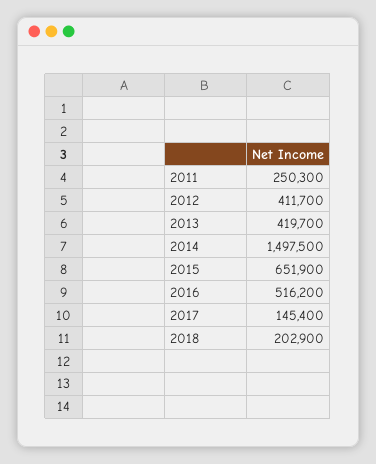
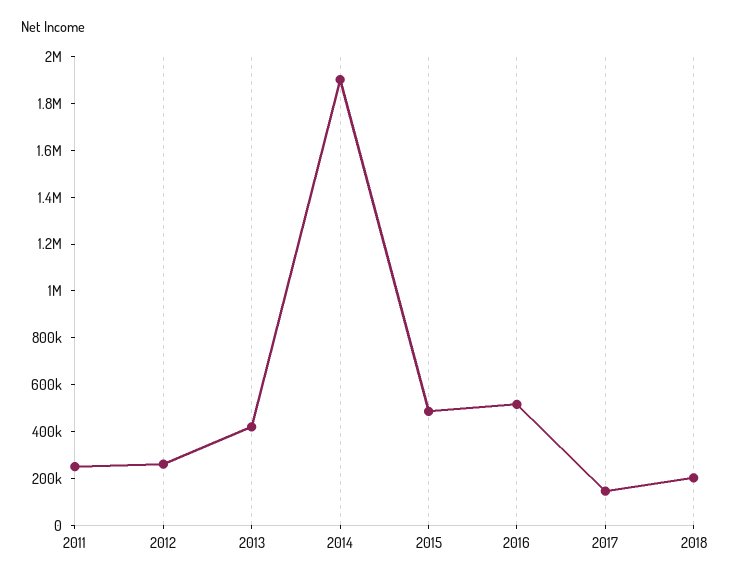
2012: 411700 -> 250000
2014: 1497500 -> 1900000
2015: 651900 -> 500000

